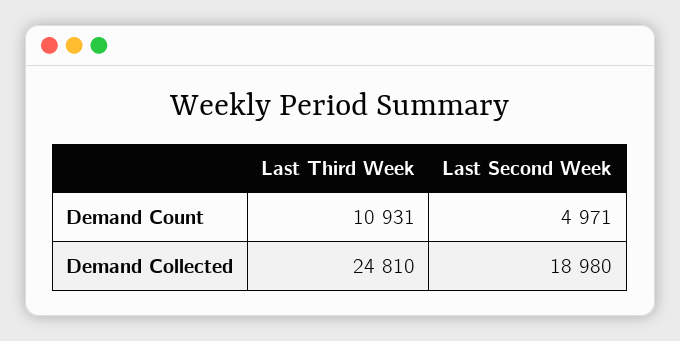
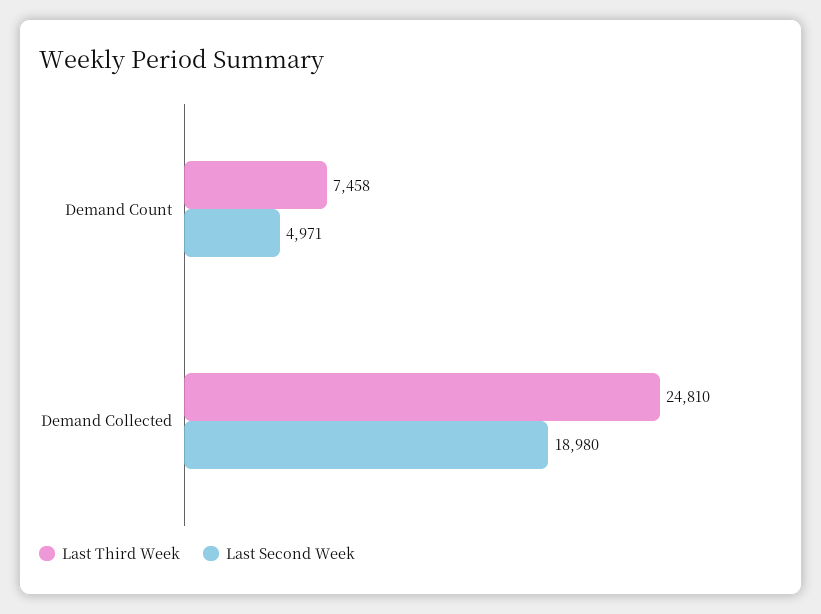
Last Third Week, Demand Count: 10931 -> 7458

